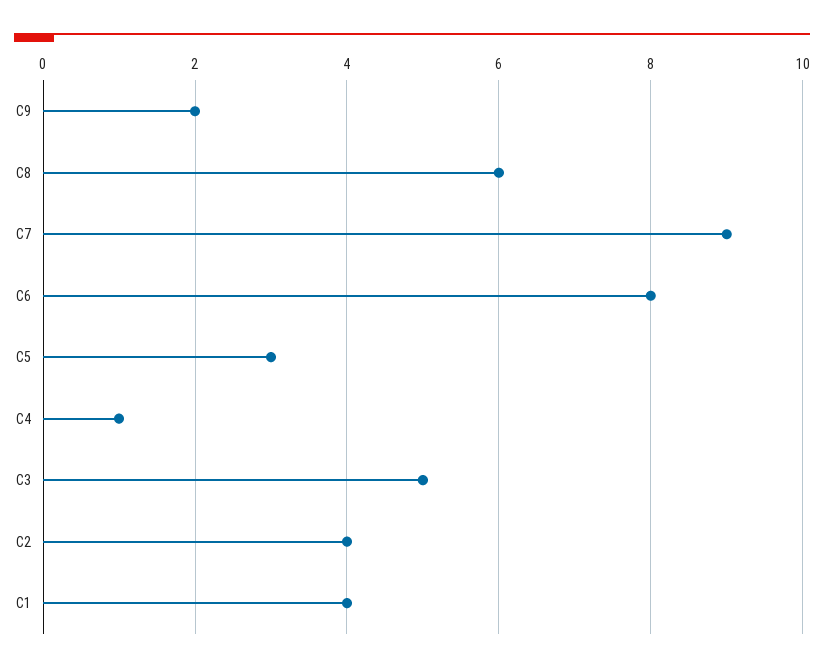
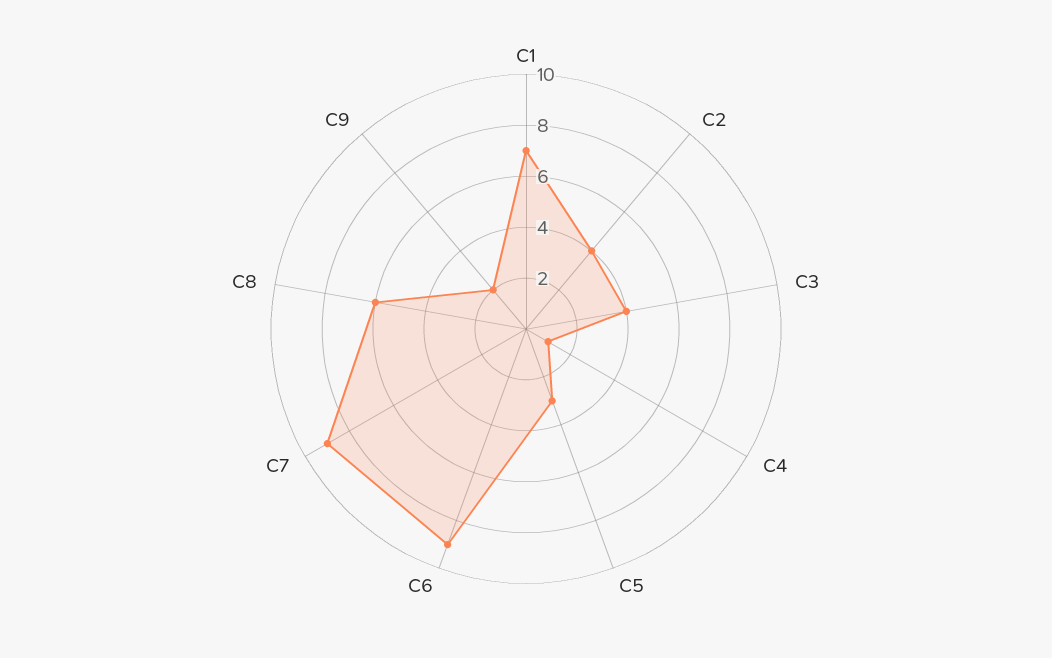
C6: 8 -> 9
C3: 5 -> 4
C1: 4 -> 7

